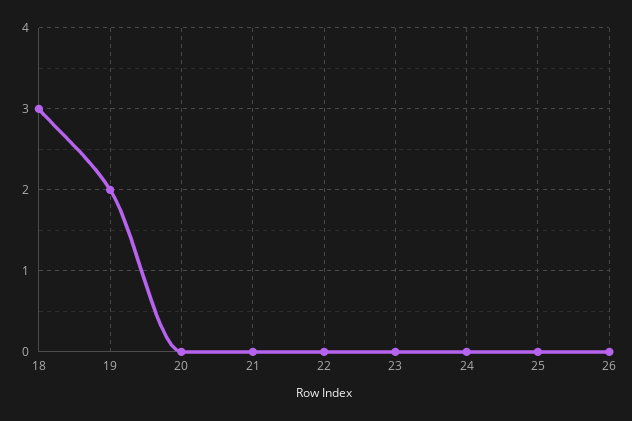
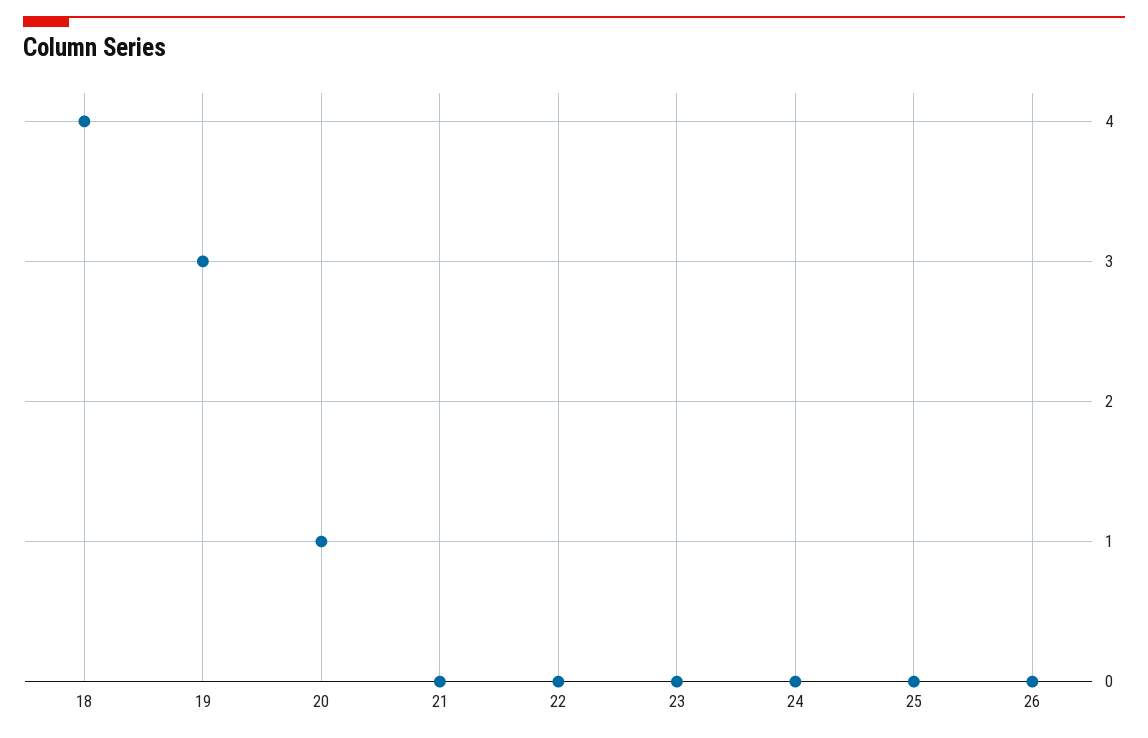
18: 3 -> 4
19: 2 -> 3
20: 0 -> 1

